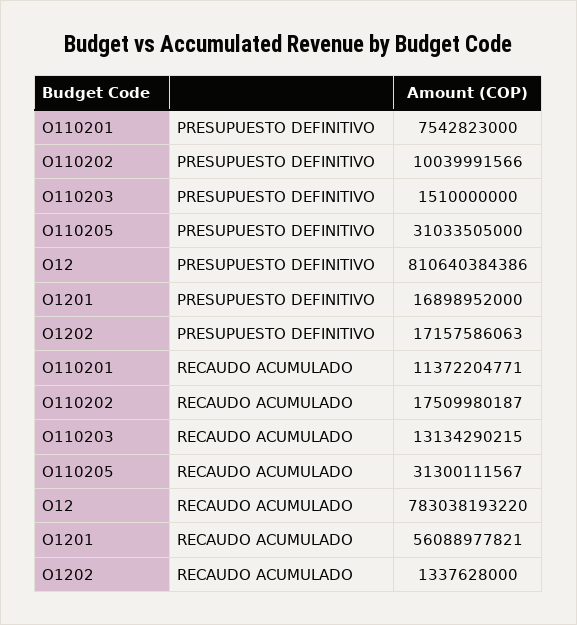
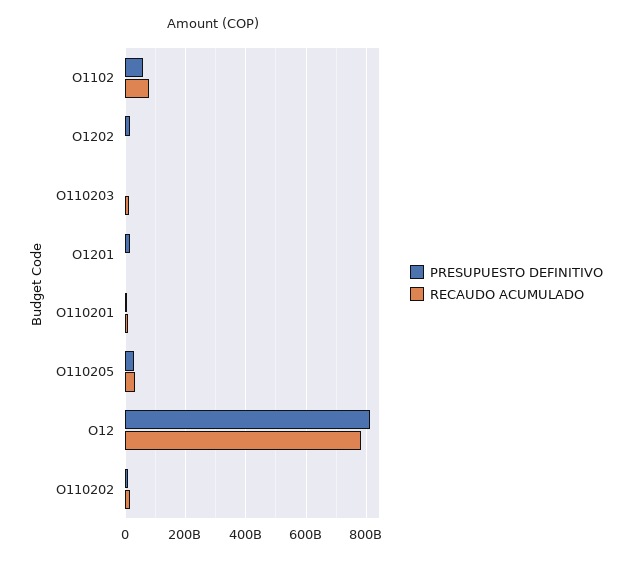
RECAUDO ACUMULADO, O1201: 56088977821 -> 0
PRESUPUESTO DEFINITIVO, O1102: none -> 60000000000
RECAUDO ACUMULADO, O1102: none -> 80000000000

